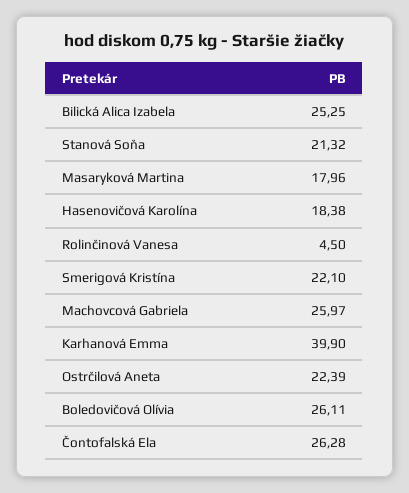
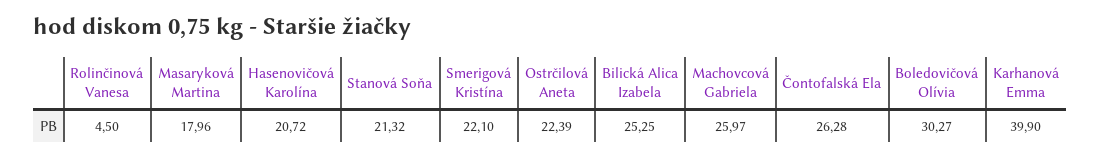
Hasenovičová Karolína: 18.38 -> 20.72
Boledovičová Olívia: 26.11 -> 30.27

